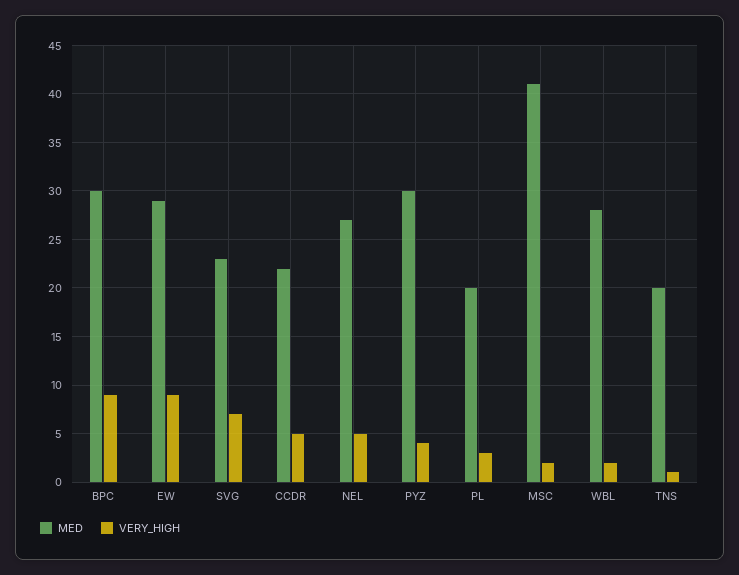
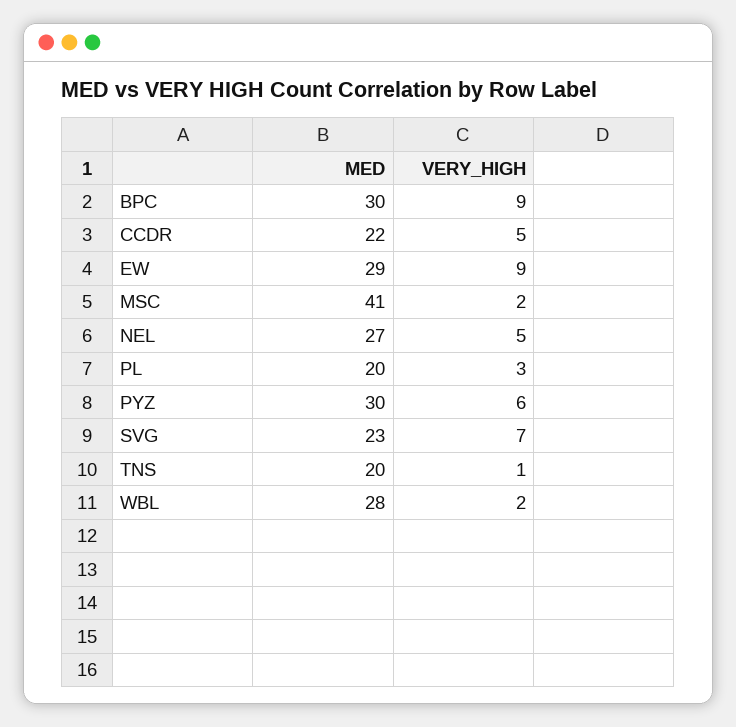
VERY_HIGH, PYZ: 4 -> 6

